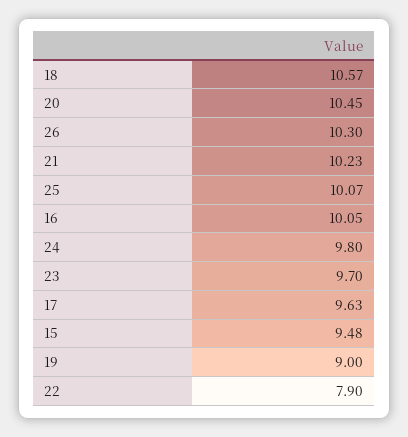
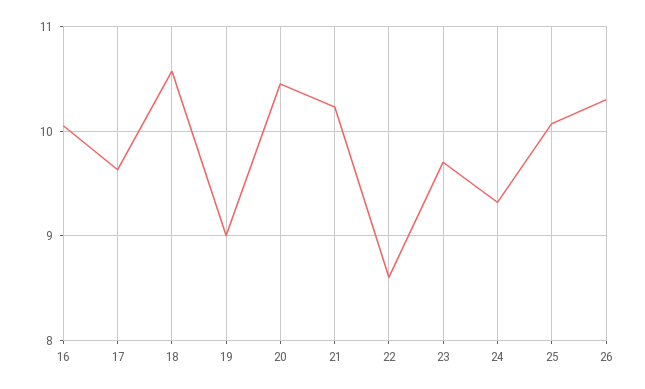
24: 9.8 -> 9.3
15: 9.48 -> none
22: 7.9 -> 8.6

